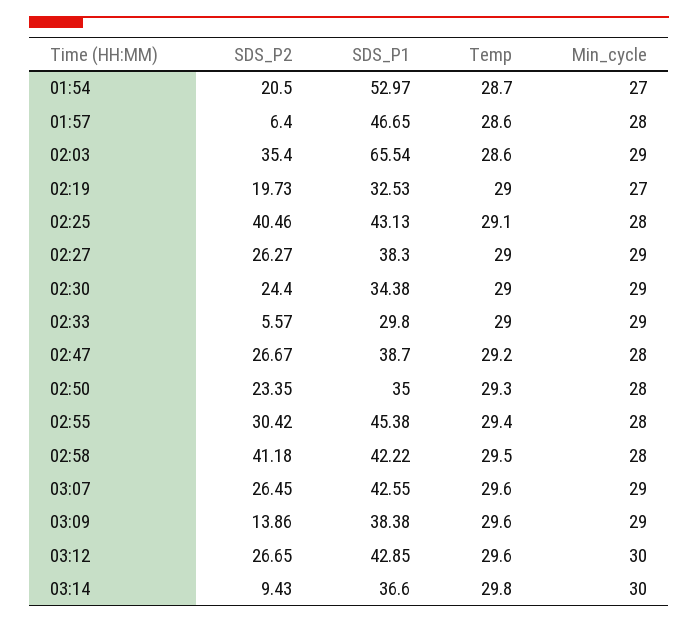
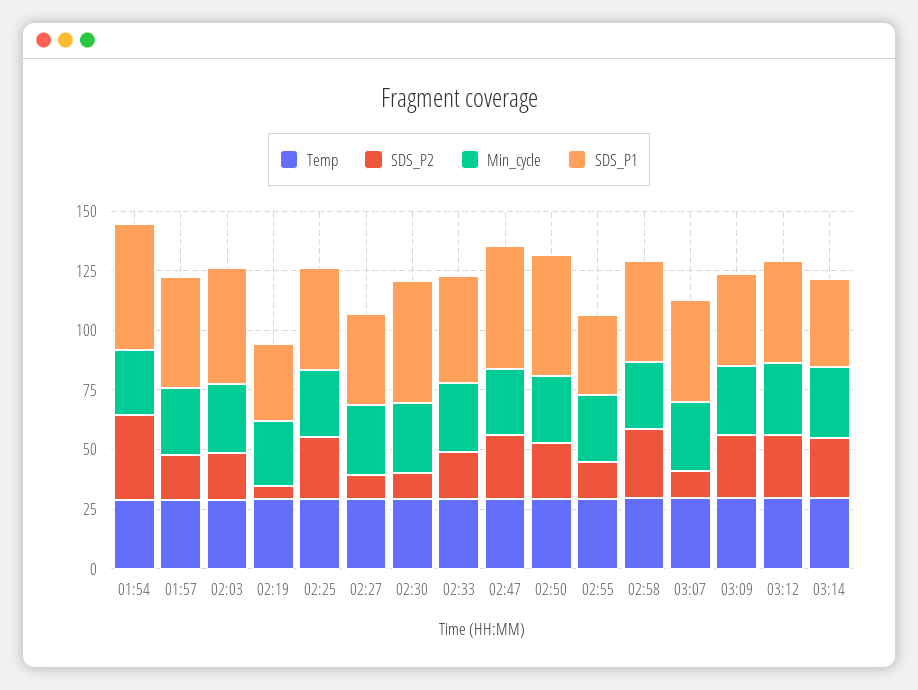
SDS_P2, 01:54: 20.5 -> 35
SDS_P2, 01:57: 6.4 -> 20
SDS_P2, 02:03: 35.4 -> 20
SDS_P1, 02:03: 65.54 -> 50
SDS_P2, 02:19: 19.73 -> 5
SDS_P2, 02:25: 40.46 -> 25
SDS_P2, 02:27: 26.27 -> 10
SDS_P2, 02:30: 24.4 -> 10
SDS_P1, 02:30: 34.38 -> 50
SDS_P2, 02:33: 5.57 -> 20
SDS_P1, 02:33: 29.8 -> 45
SDS_P1, 02:47: 38.7 -> 50
SDS_P1, 02:50: 35 -> 50
SDS_P2, 02:55: 30.42 -> 15
SDS_P1, 02:55: 45.38 -> 35
SDS_P2, 02:58: 41.18 -> 30
SDS_P2, 03:07: 26.45 -> 10
SDS_P2, 03:09: 13.86 -> 25
SDS_P2, 03:14: 9.43 -> 25

